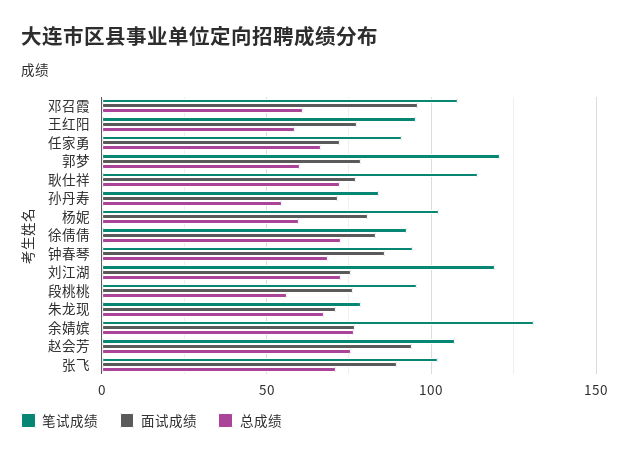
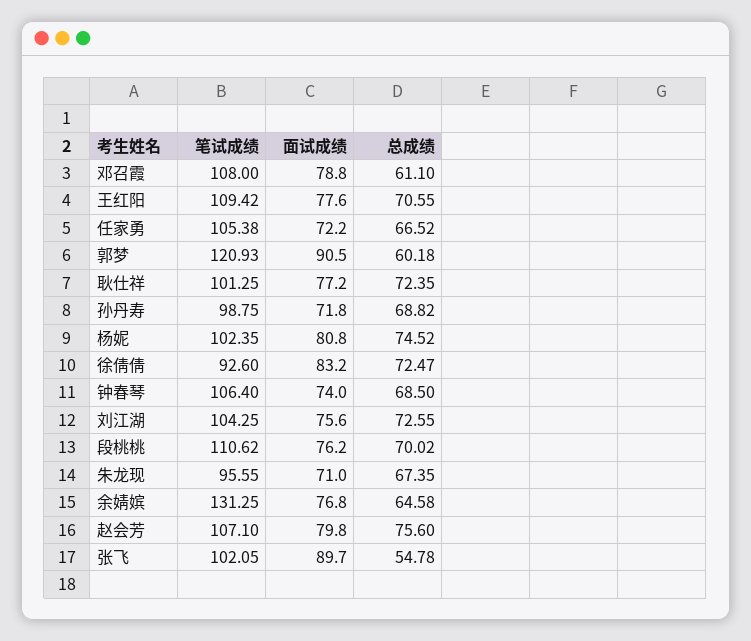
面试成绩, 邓召霞: 95 -> 78.8
笔试成绩, 王红阳: 95 -> 109.42
总成绩, 王红阳: 60 -> 70.55
笔试成绩, 任家勇: 90 -> 105.38
面试成绩, 郭梦: 80 -> 90.5
笔试成绩, 耿仕祥: 115 -> 101.25
笔试成绩, 孙丹寿: 85 -> 98.75
总成绩, 孙丹寿: 55 -> 68.82
总成绩, 杨妮: 60 -> 74.52
笔试成绩, 钟春琴: 95 -> 106.4
面试成绩, 钟春琴: 85 -> 74
笔试成绩, 刘江湖: 120 -> 104.25
笔试成绩, 段桃桃: 95 -> 110.62
总成绩, 段桃桃: 55 -> 70.02
笔试成绩, 朱龙现: 80 -> 95.55
总成绩, 余婧嫔: 75 -> 64.58
面试成绩, 赵会芳: 95 -> 79.8
总成绩, 张飞: 70 -> 54.78

